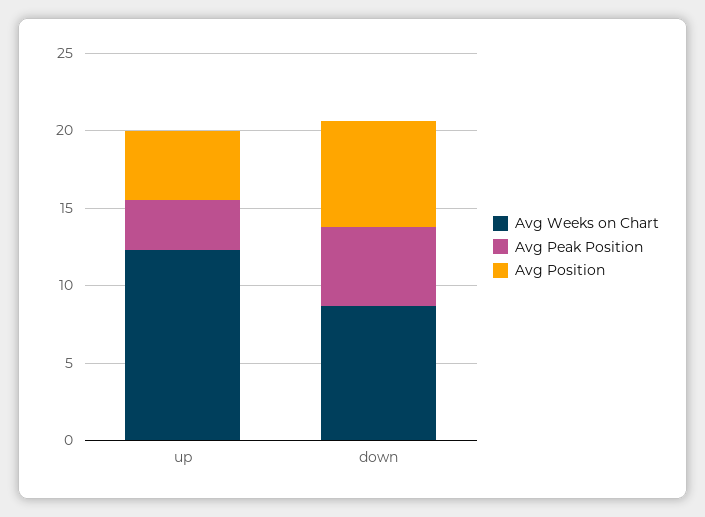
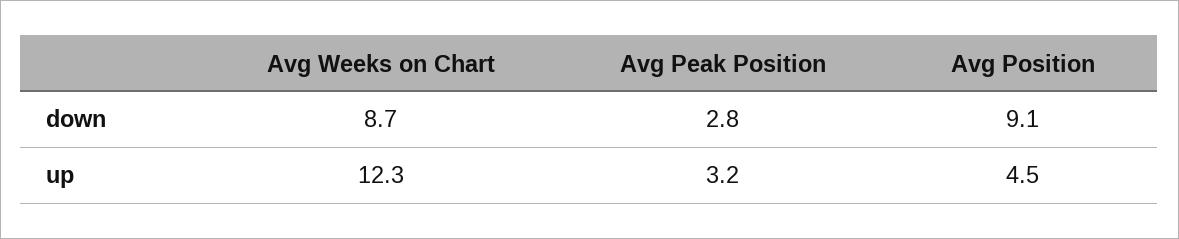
Avg Peak Position, down: 5 -> 2.8
Avg Position, down: 7 -> 9.1

